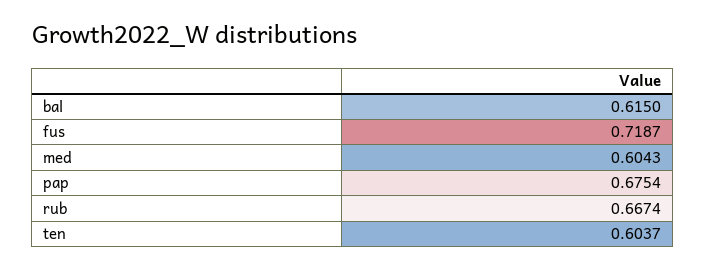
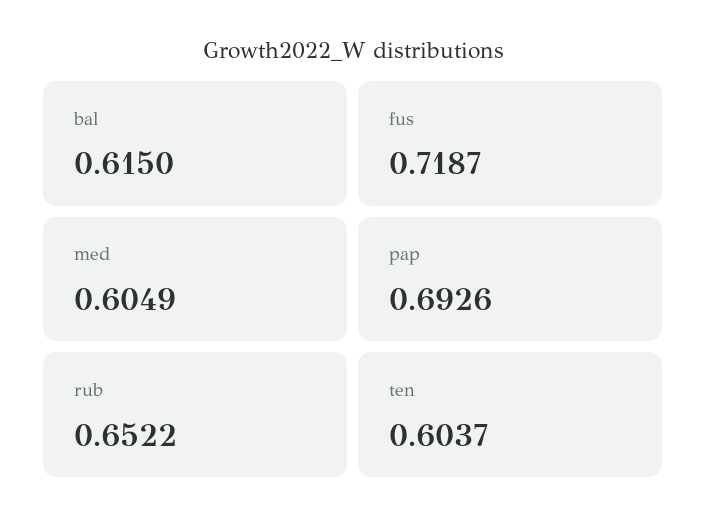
med: 0.6043 -> 0.6049
pap: 0.6754 -> 0.6926
rub: 0.6674 -> 0.6522

